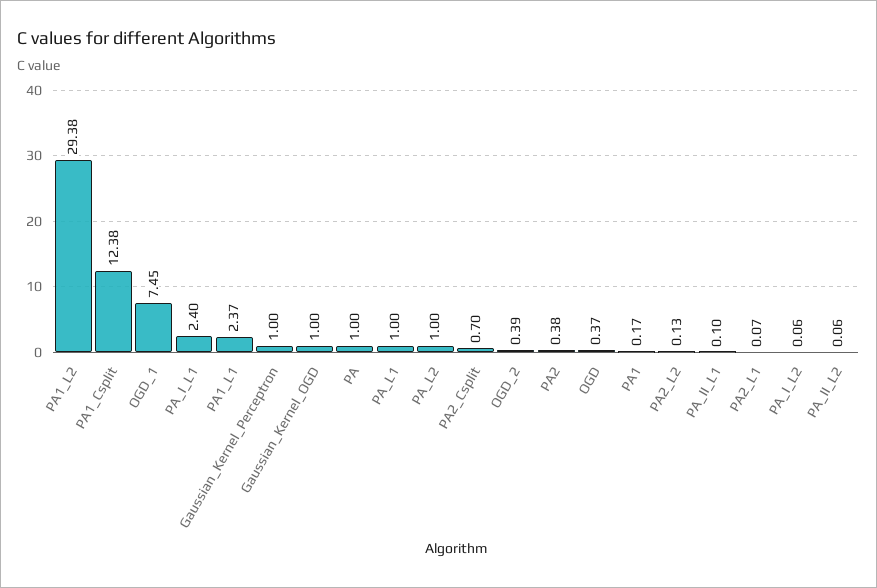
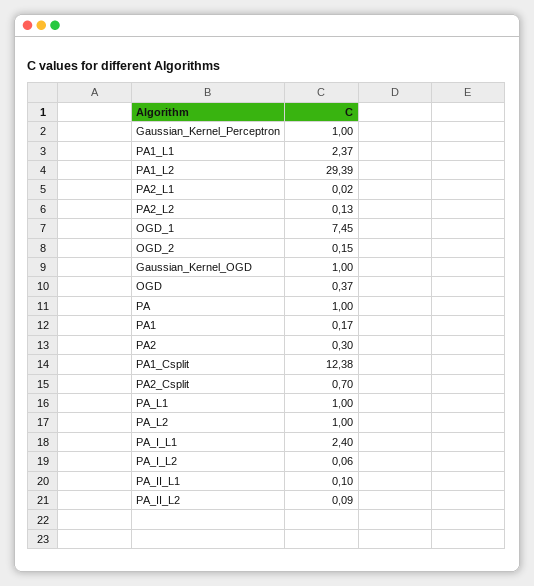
PA1_L2: 29.38 -> 29.39
OGD_2: 0.39 -> 0.15
PA2: 0.38 -> 0.3
PA2_L1: 0.07 -> 0.02
PA_II_L2: 0.06 -> 0.09

